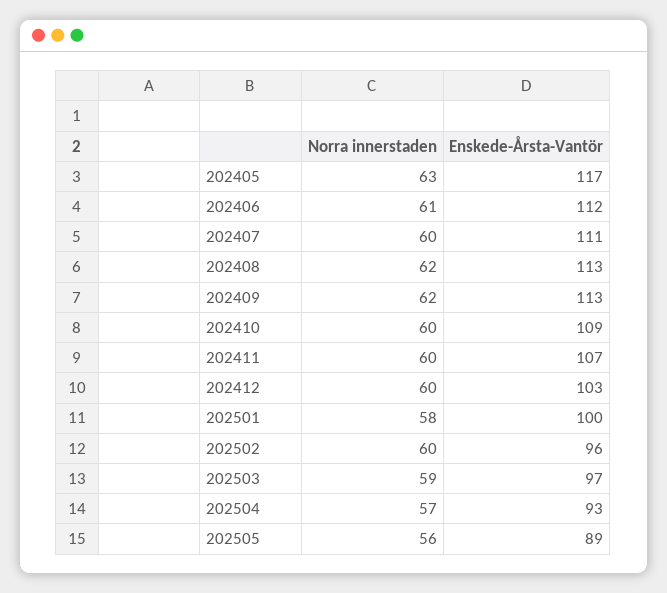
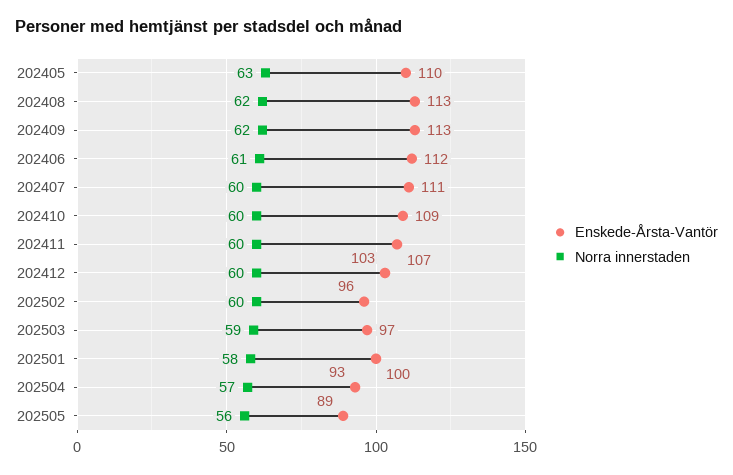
Enskede-Årsta-Vantör, 202405: 117 -> 110

